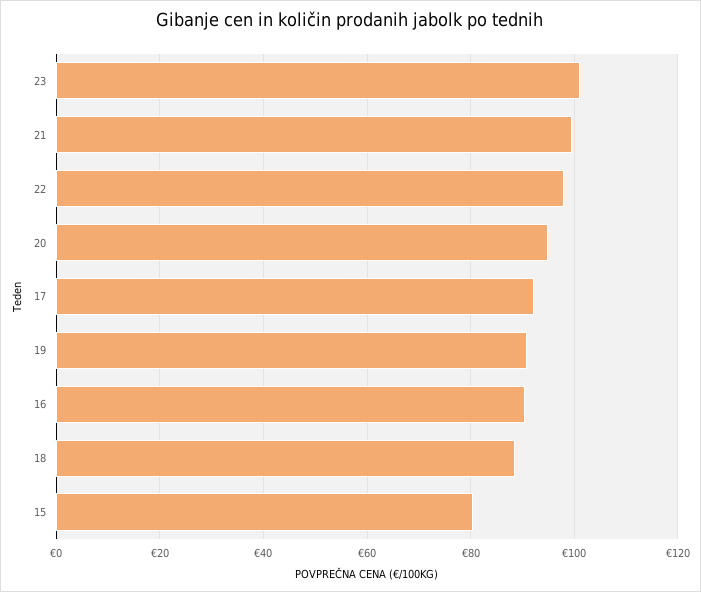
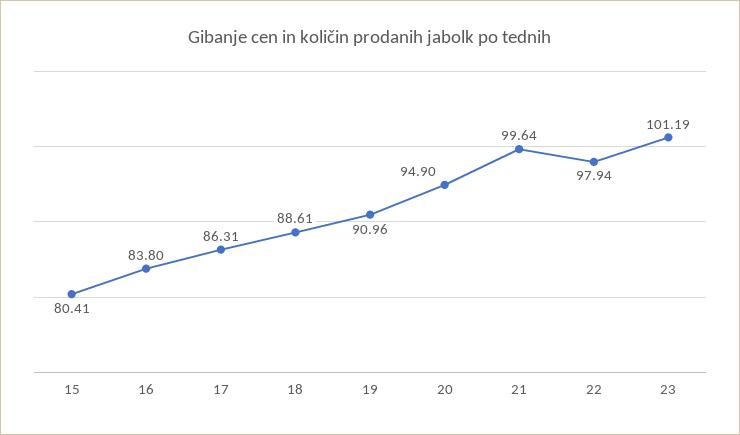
17: 92 -> 86.31
16: 90 -> 83.8

